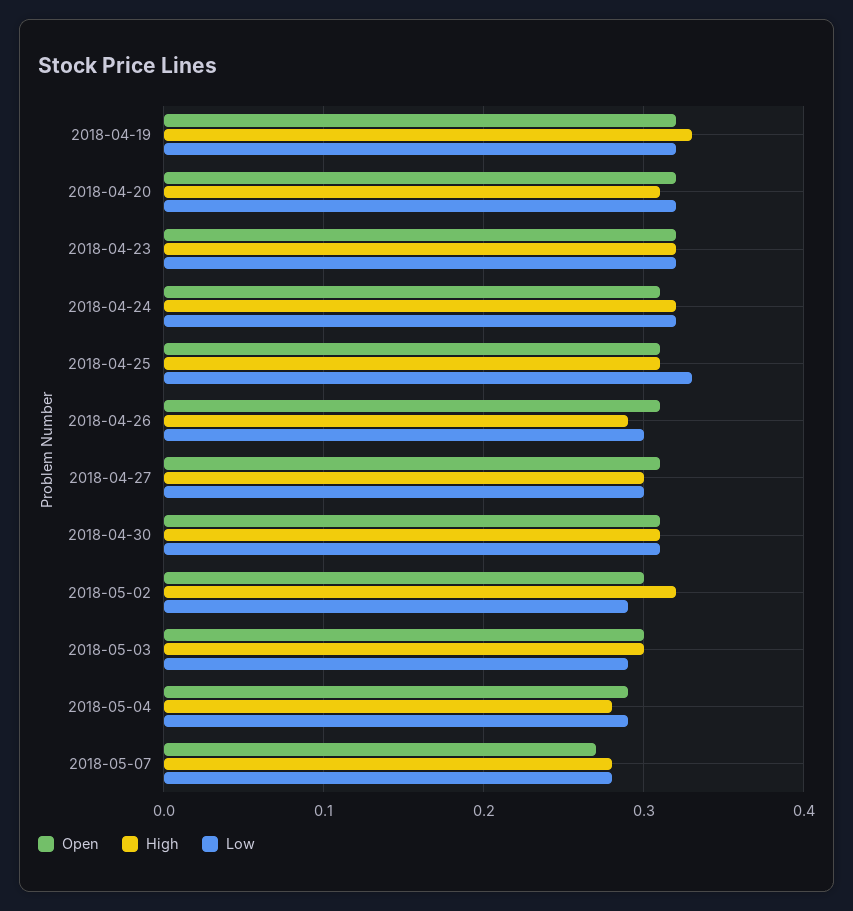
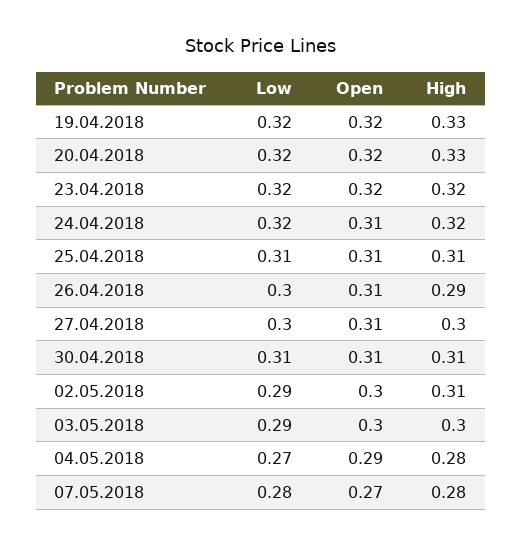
High, 2018-04-20: 0.31 -> 0.33
Low, 2018-04-25: 0.33 -> 0.31
High, 2018-05-02: 0.32 -> 0.31
Low, 2018-05-04: 0.29 -> 0.27

